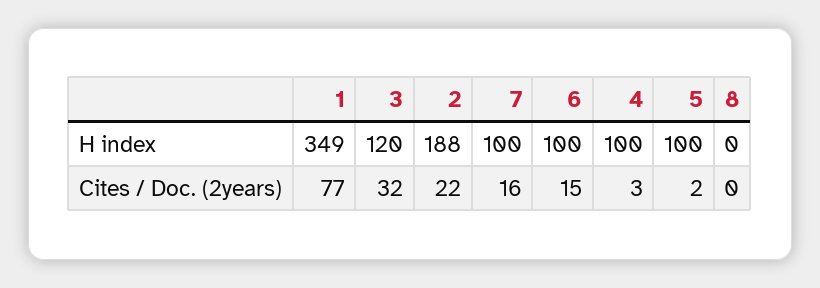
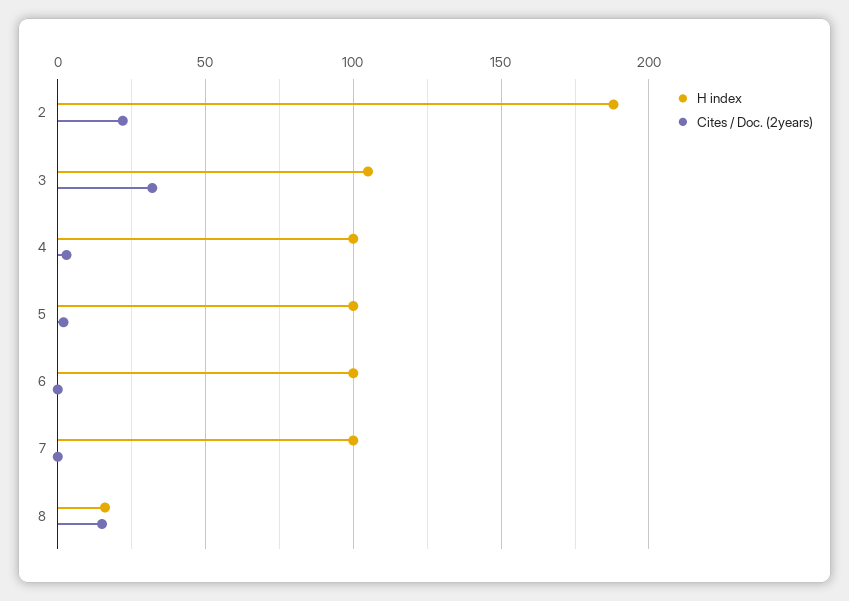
H index, 1: 349 -> none
H index, 3: 120 -> 105
H index, 8: 0 -> 15
Cites / Doc. (2years), 1: 77 -> none
Cites / Doc. (2years), 7: 16 -> 0
Cites / Doc. (2years), 6: 15 -> 0
Cites / Doc. (2years), 8: 0 -> 15

